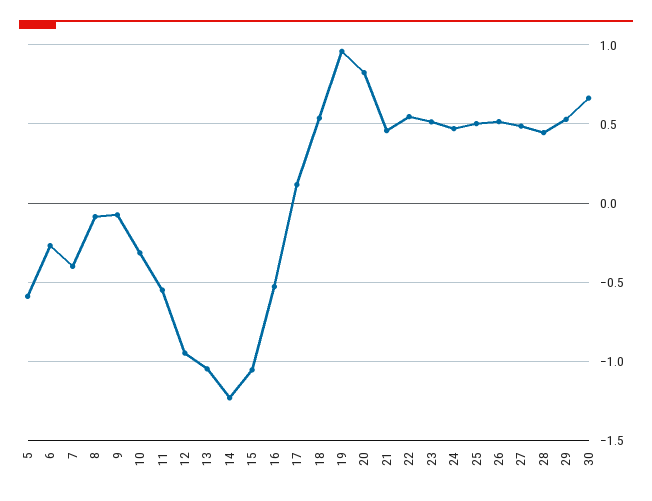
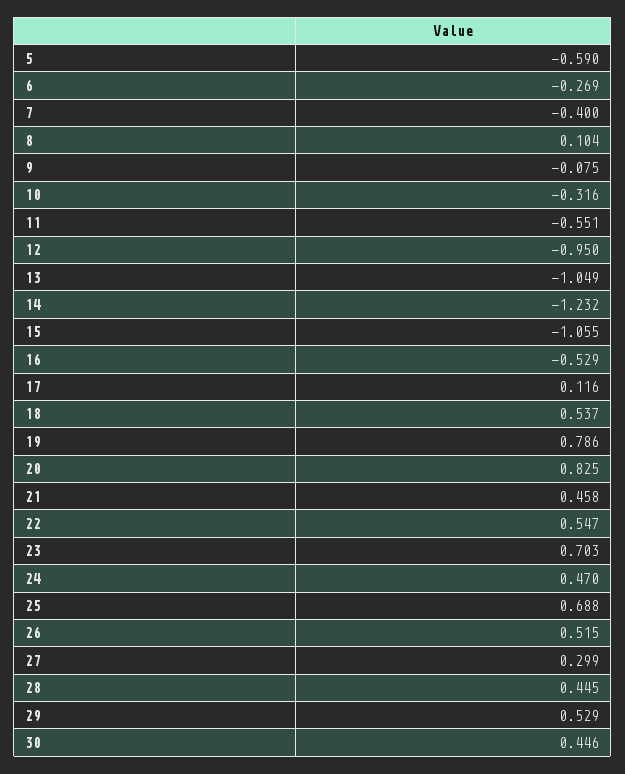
8: -0.1 -> 0.104
19: 0.95 -> 0.786
23: 0.5 -> 0.703
25: 0.5 -> 0.688
27: 0.5 -> 0.299
30: 0.65 -> 0.446

